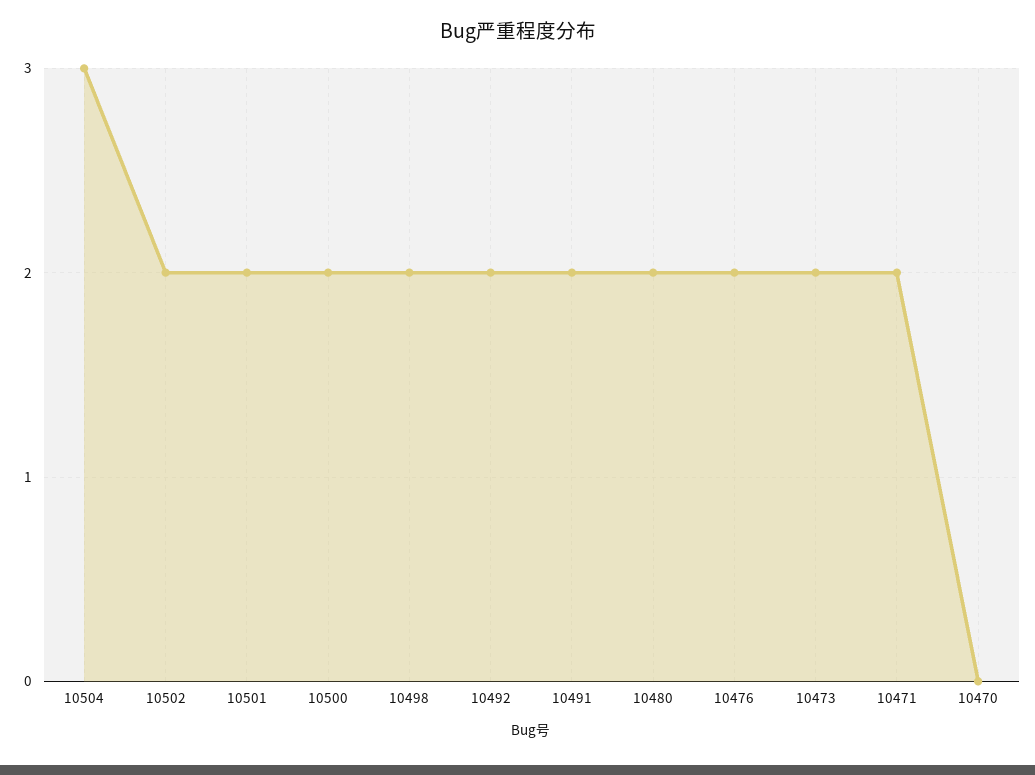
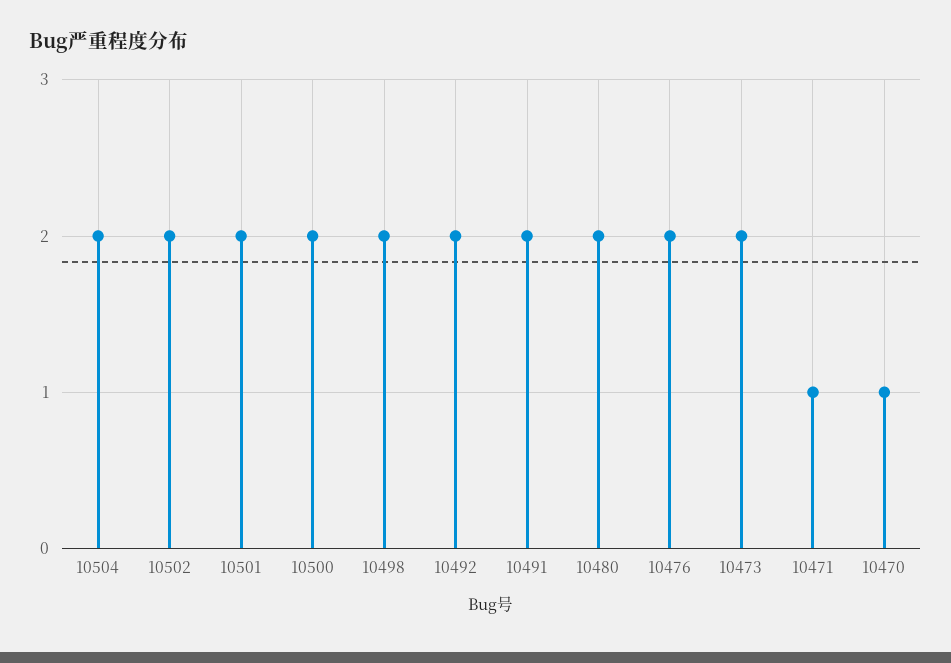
10504: 3 -> 2
10471: 2 -> 1
10470: 0 -> 1

